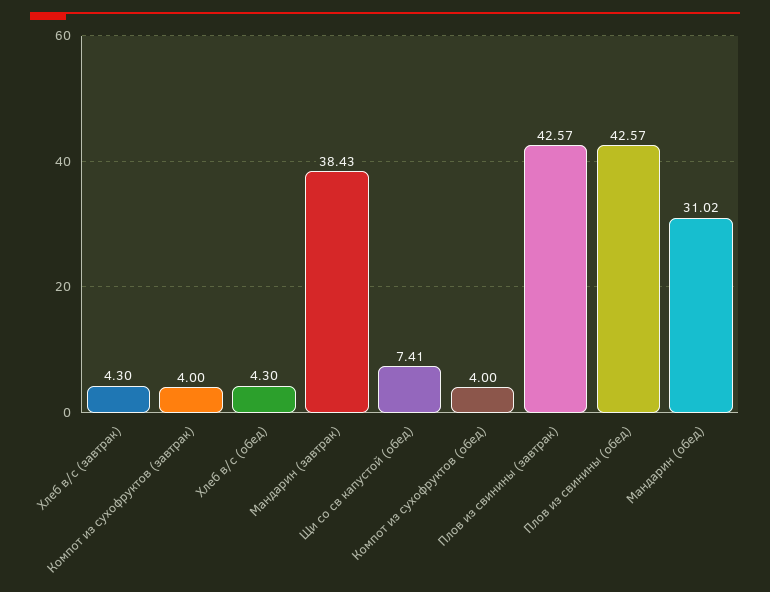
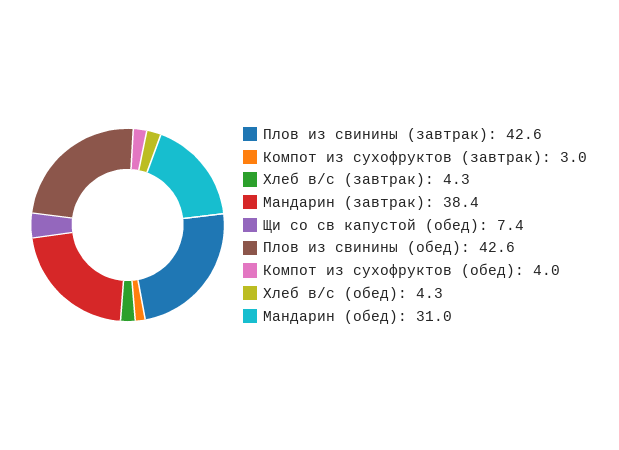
Компот из сухофруктов (завтрак): 4 -> 3

